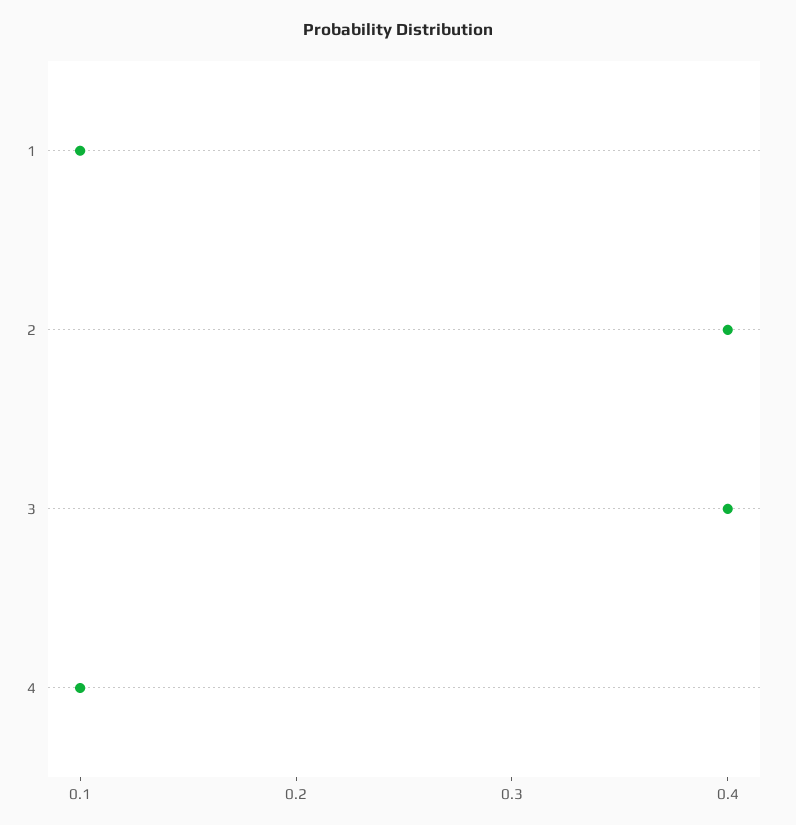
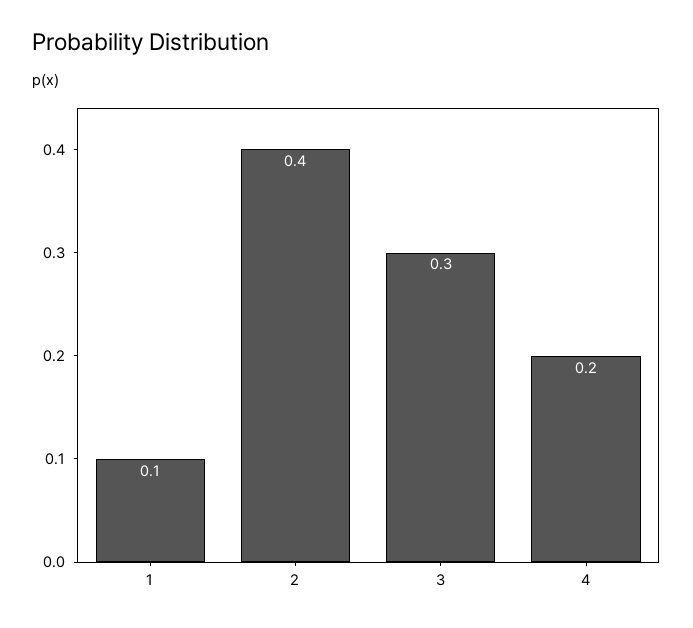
3: 0.4 -> 0.3
4: 0.1 -> 0.2

